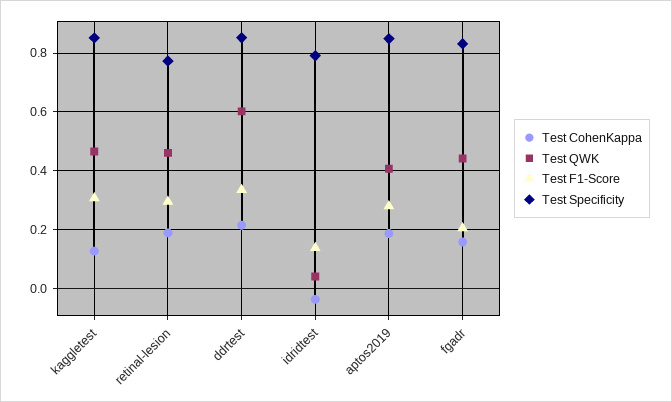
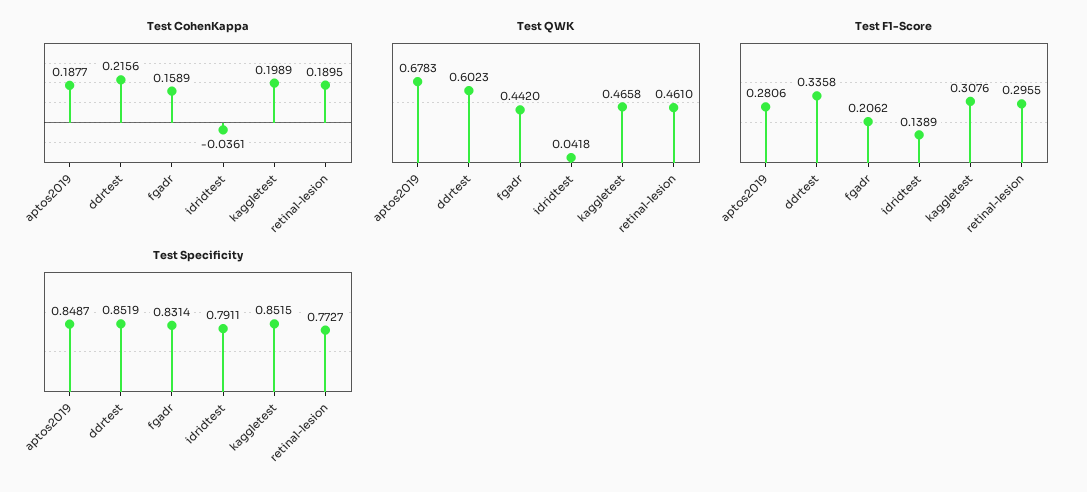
Test CohenKappa, kaggletest: 0.125 -> 0.1989
Test QWK, aptos2019: 0.4 -> 0.6783

